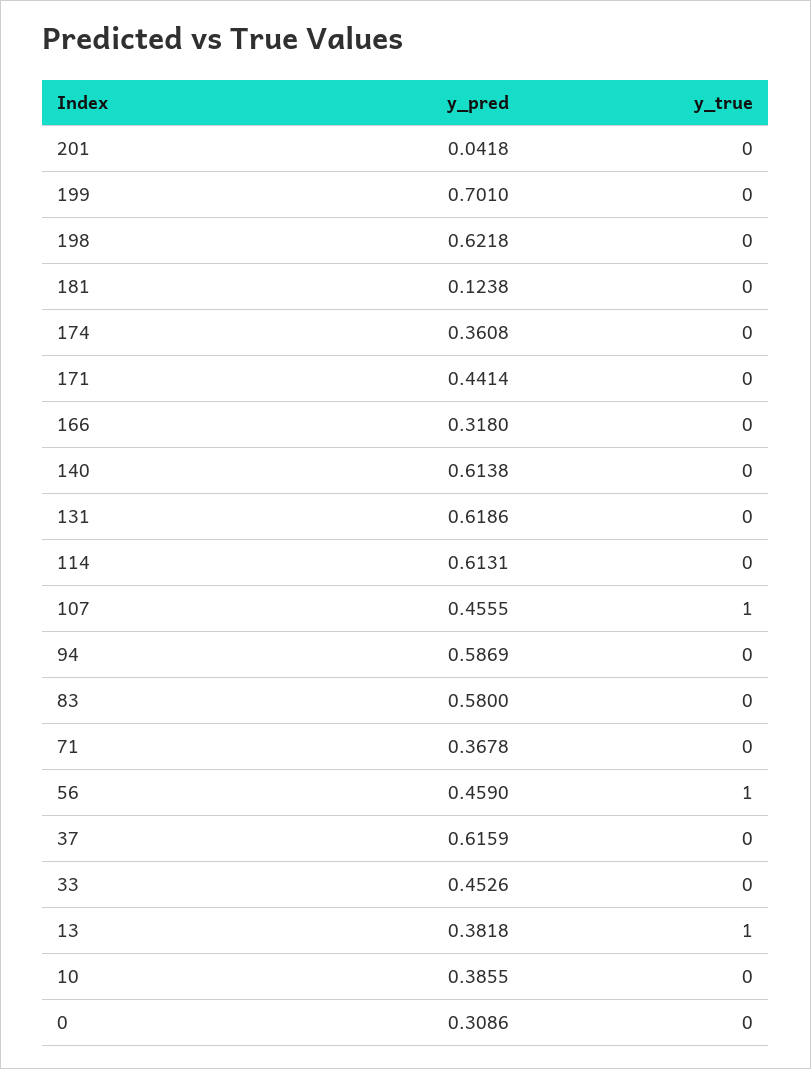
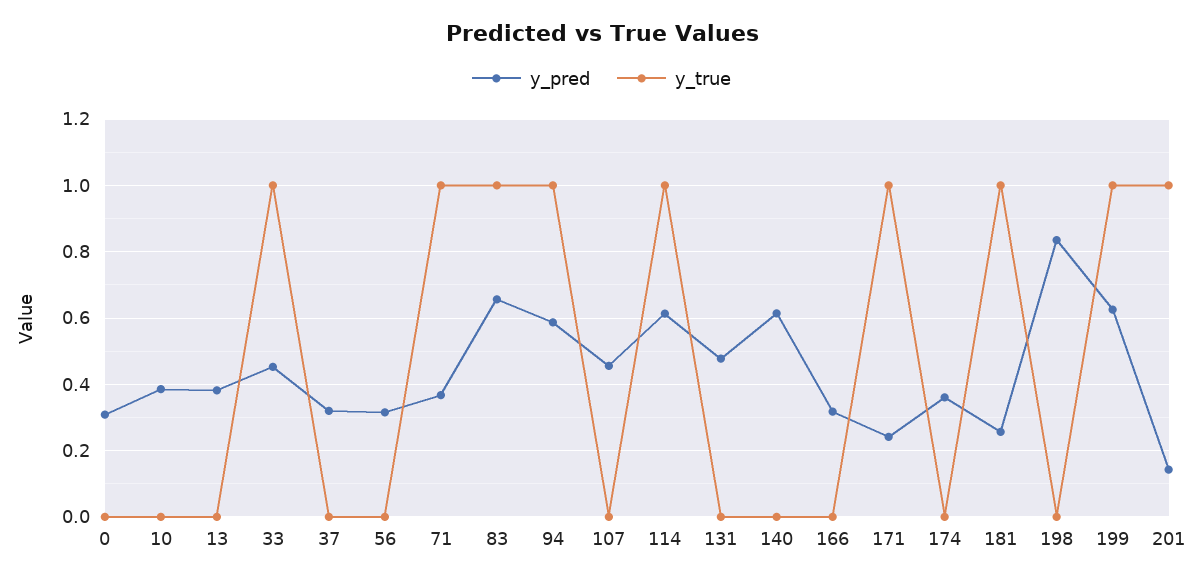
y_pred, 201: 0.0418 -> 0.14
y_true, 201: 0 -> 1
y_pred, 199: 0.701 -> 0.62
y_true, 199: 0 -> 1
y_pred, 198: 0.6218 -> 0.84
y_pred, 181: 0.1238 -> 0.26
y_true, 181: 0 -> 1
y_pred, 171: 0.4414 -> 0.24
y_true, 171: 0 -> 1
y_pred, 131: 0.6186 -> 0.48
y_true, 114: 0 -> 1
y_true, 107: 1 -> 0
y_true, 94: 0 -> 1
y_pred, 83: 0.58 -> 0.66
y_true, 83: 0 -> 1
y_true, 71: 0 -> 1
y_pred, 56: 0.459 -> 0.32
y_true, 56: 1 -> 0
y_pred, 37: 0.6159 -> 0.32
y_true, 33: 0 -> 1
y_true, 13: 1 -> 0

